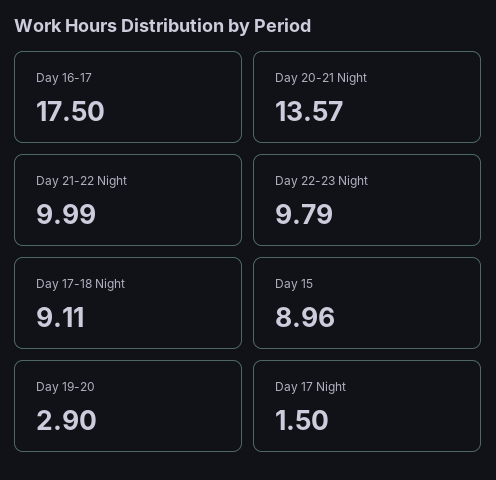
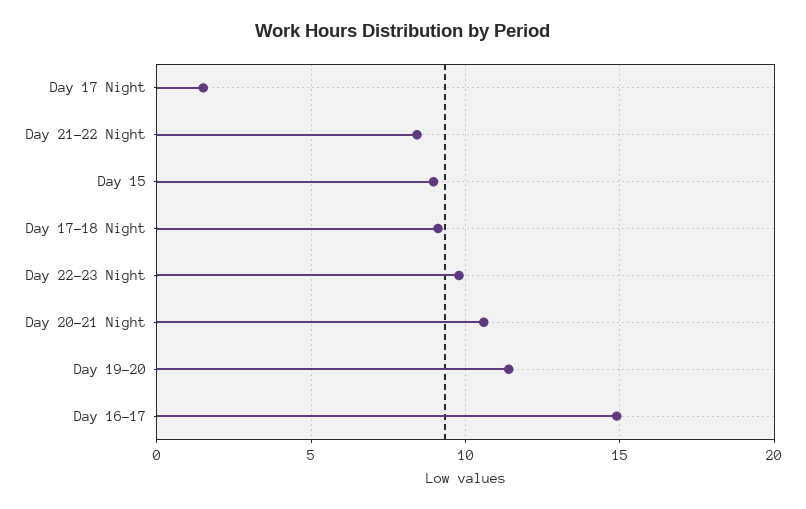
Day 16-17: 17.5 -> 15
Day 20-21 Night: 13.57 -> 10.5
Day 21-22 Night: 9.99 -> 8.5
Day 19-20: 2.9 -> 11.5

